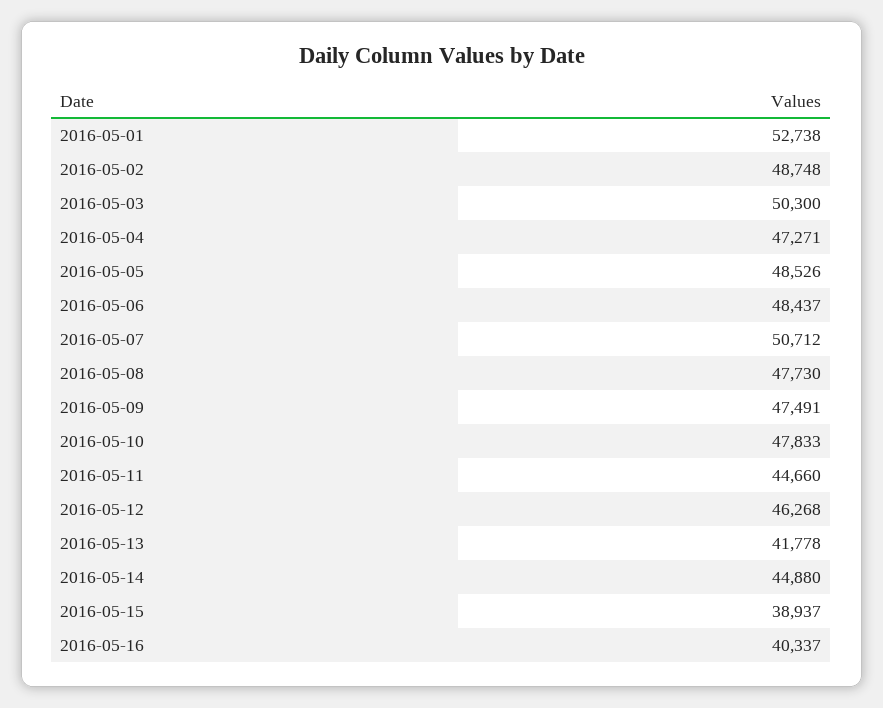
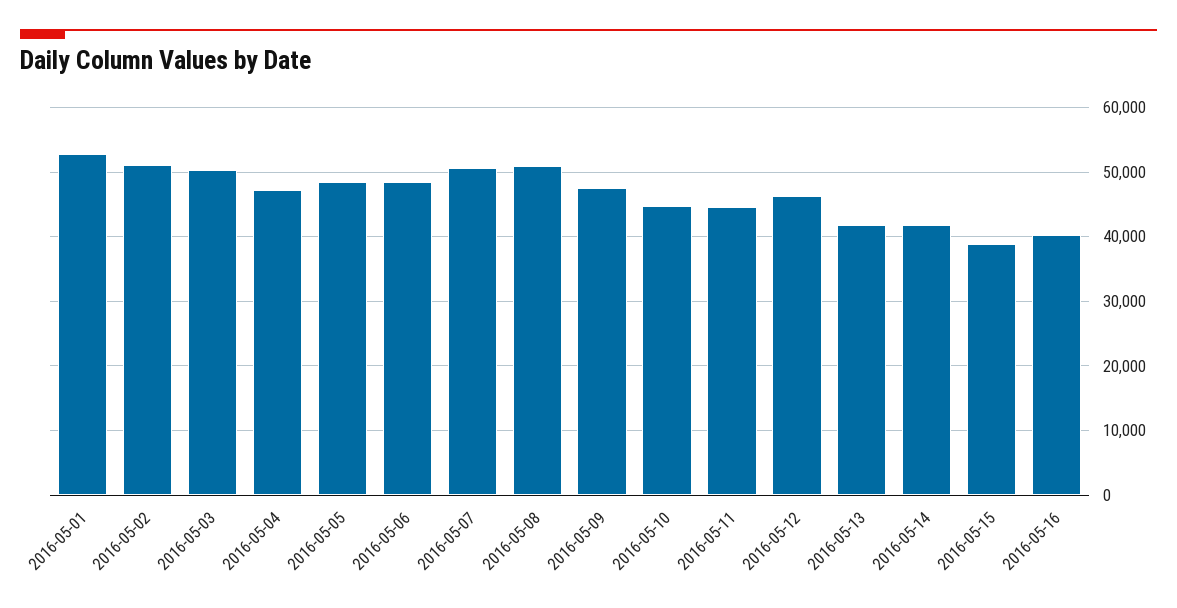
2016-05-02: 48748 -> 51000
2016-05-08: 47730 -> 51000
2016-05-10: 47833 -> 45000
2016-05-14: 44880 -> 42000

